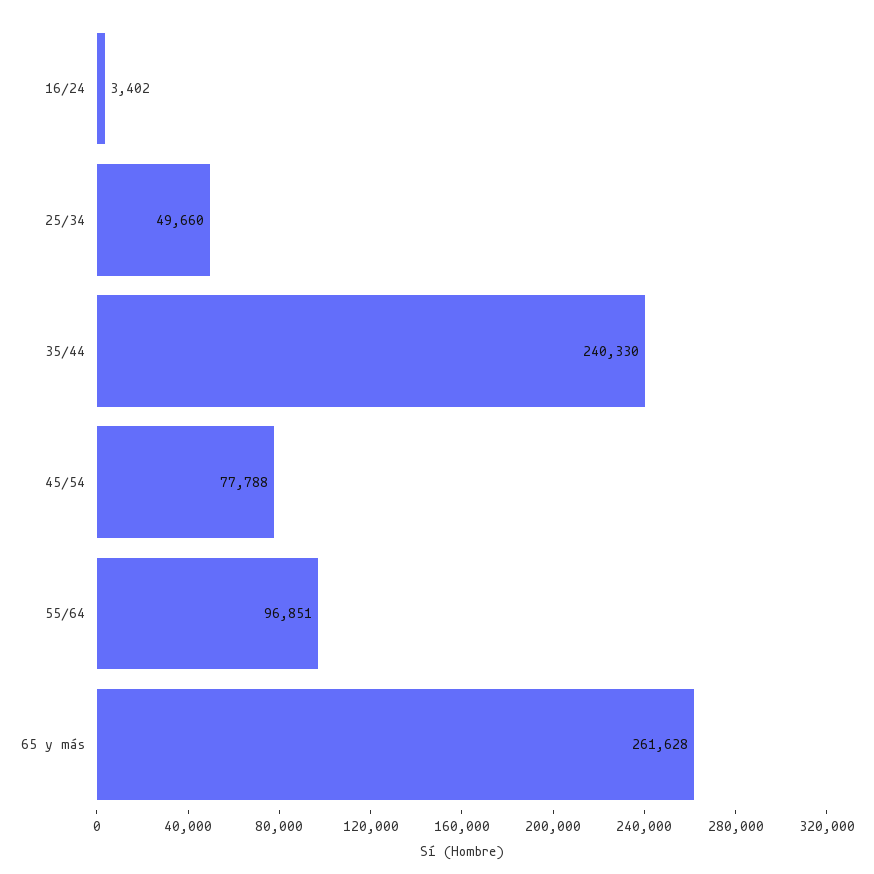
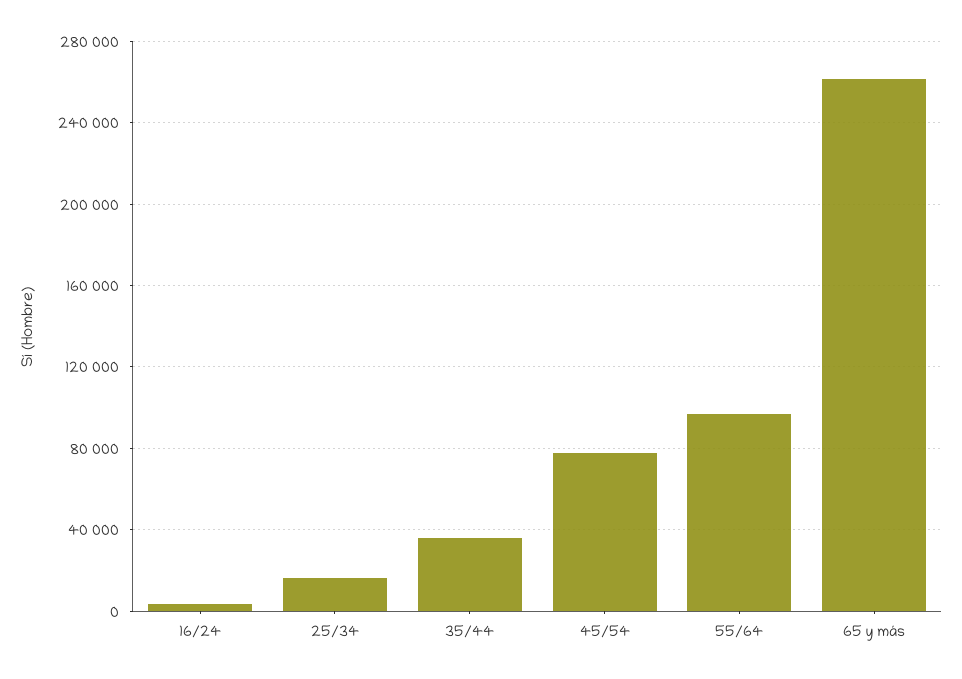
25/34: 49660 -> 15000
35/44: 240330 -> 35000

